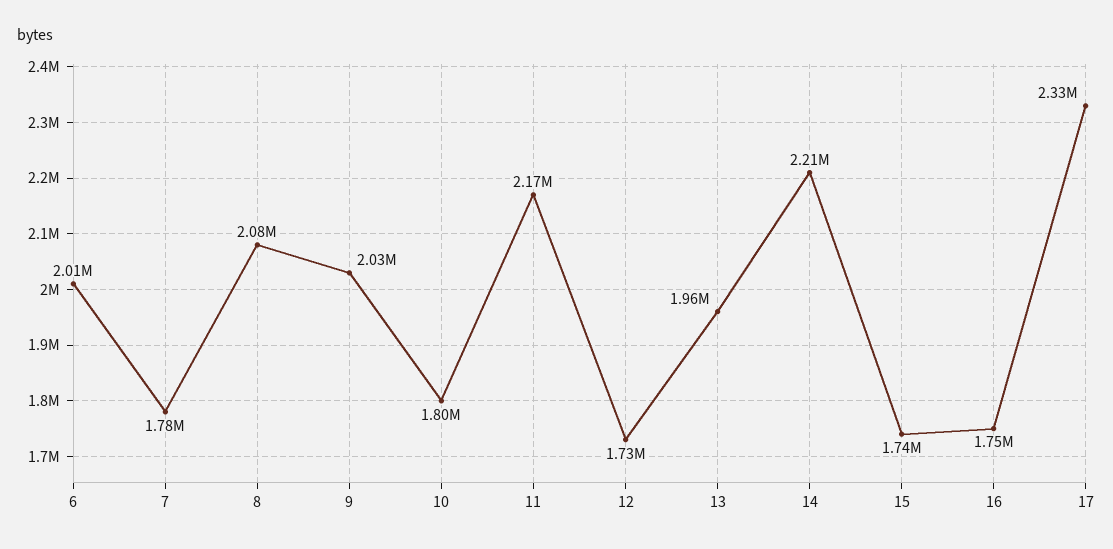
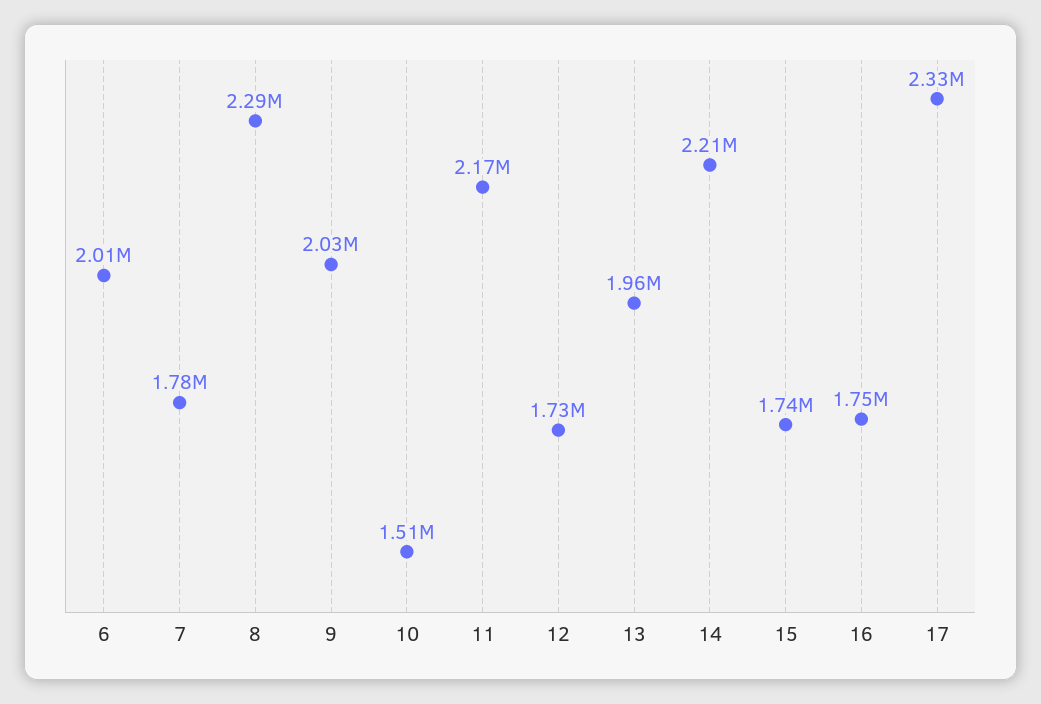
8: 2080000 -> 2290000
10: 1800000 -> 1510000

